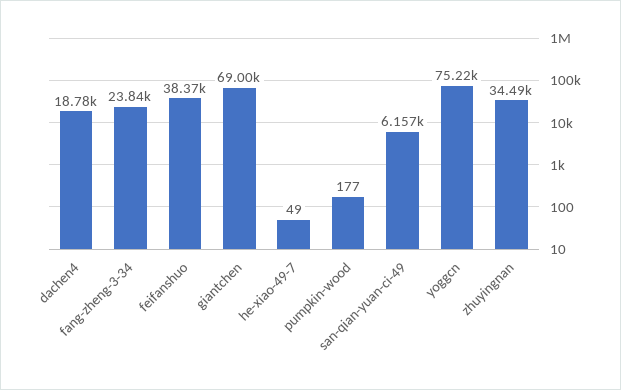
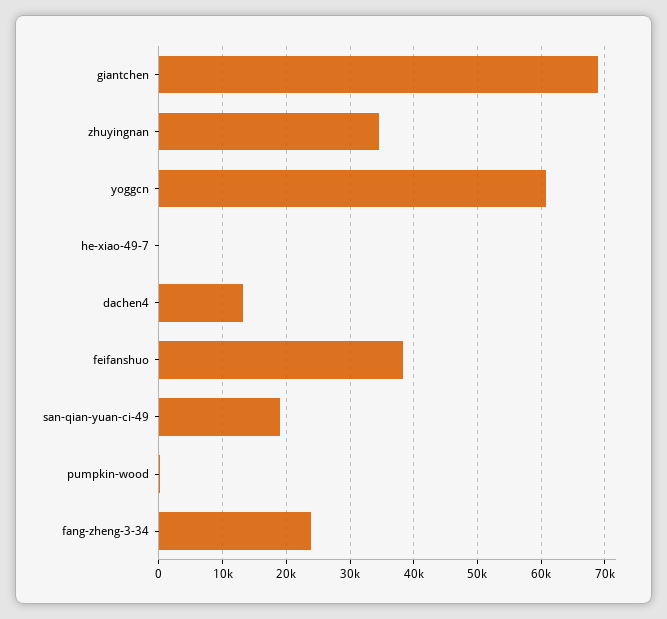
dachen4: 18780 -> 13000
san-qian-yuan-ci-49: 6157 -> 19000
yoggcn: 75220 -> 61000

